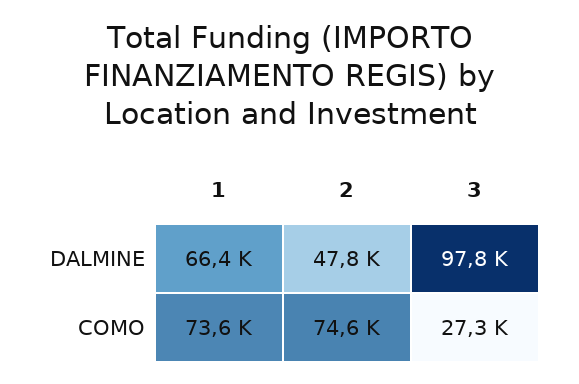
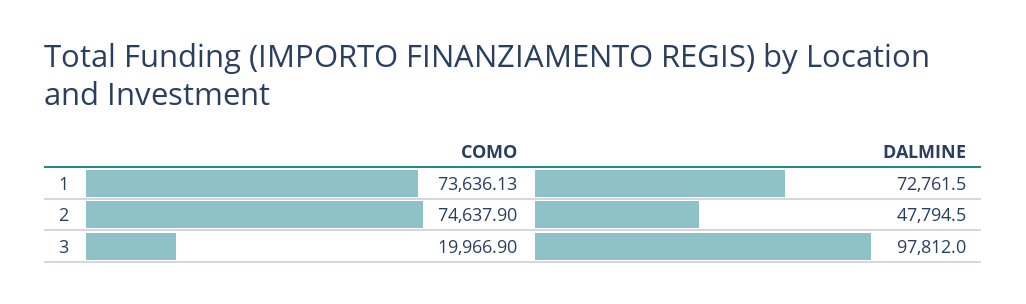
1, DALMINE: 66400 -> 72761.5
3, COMO: 27300 -> 19966.9

